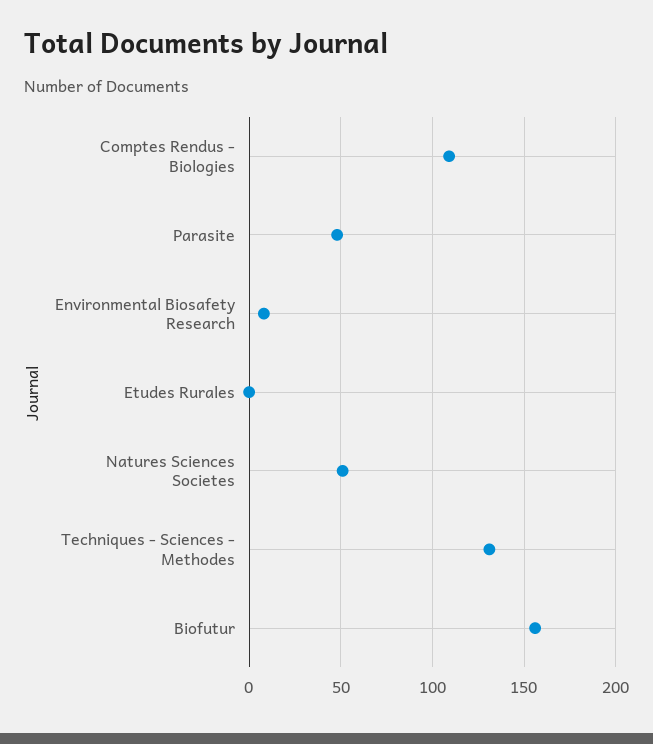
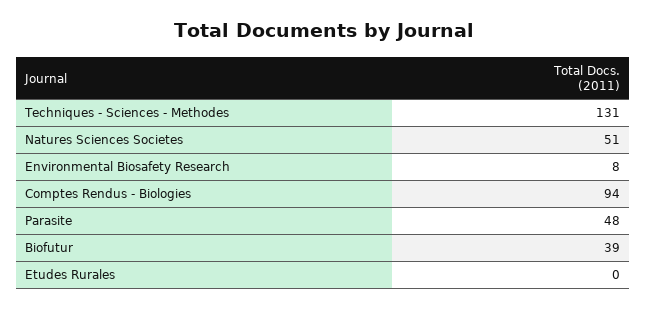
Comptes Rendus - Biologies: 110 -> 94
Biofutur: 155 -> 39

